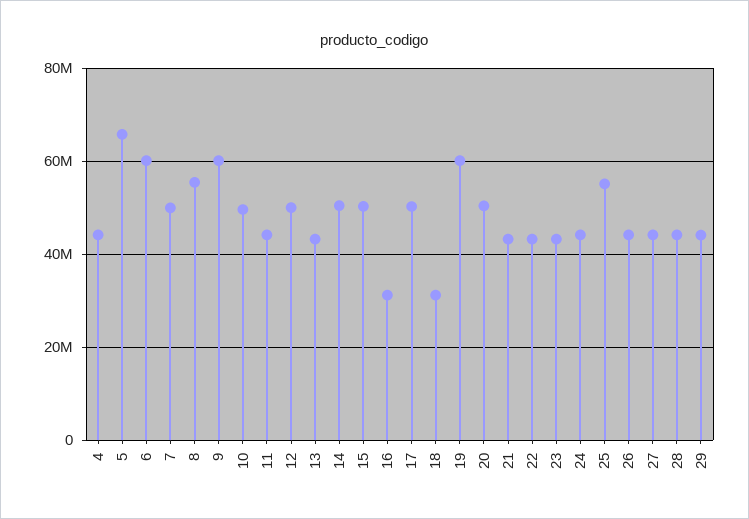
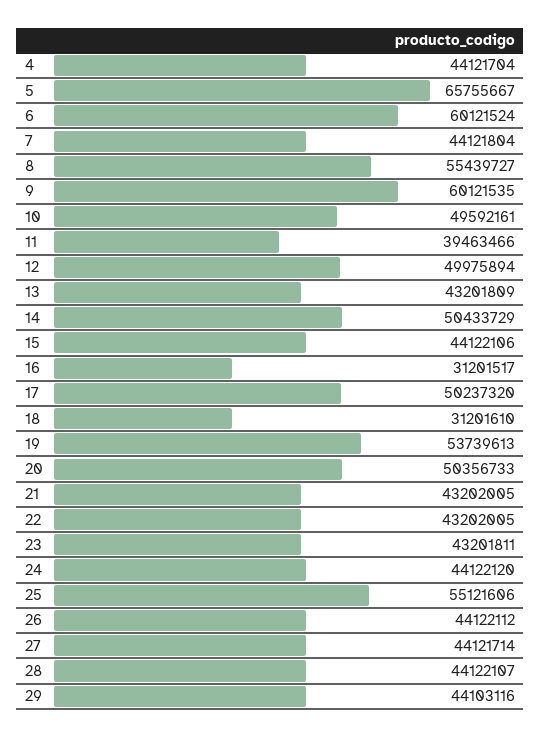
7: 50000000 -> 44121804
11: 44000000 -> 39463466
15: 50000000 -> 44122106
19: 60000000 -> 53739613

